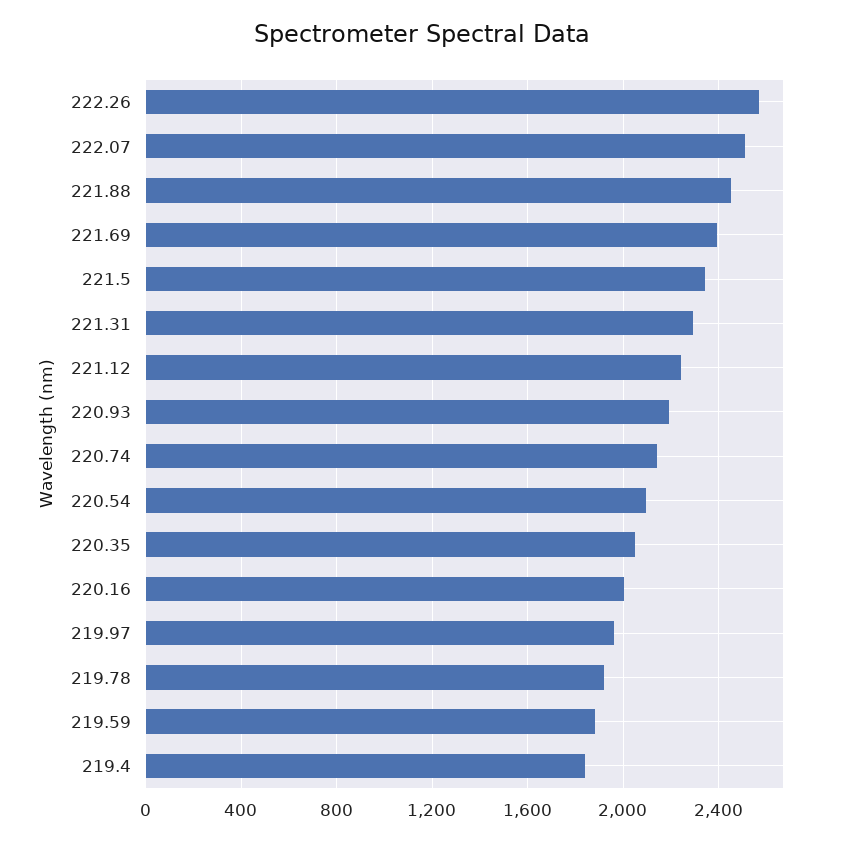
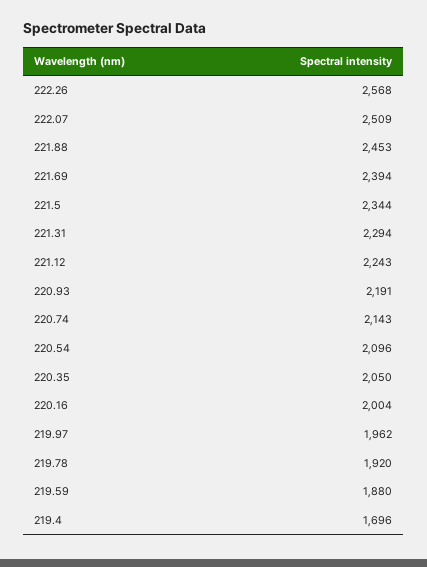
219.4: 1850 -> 1696

